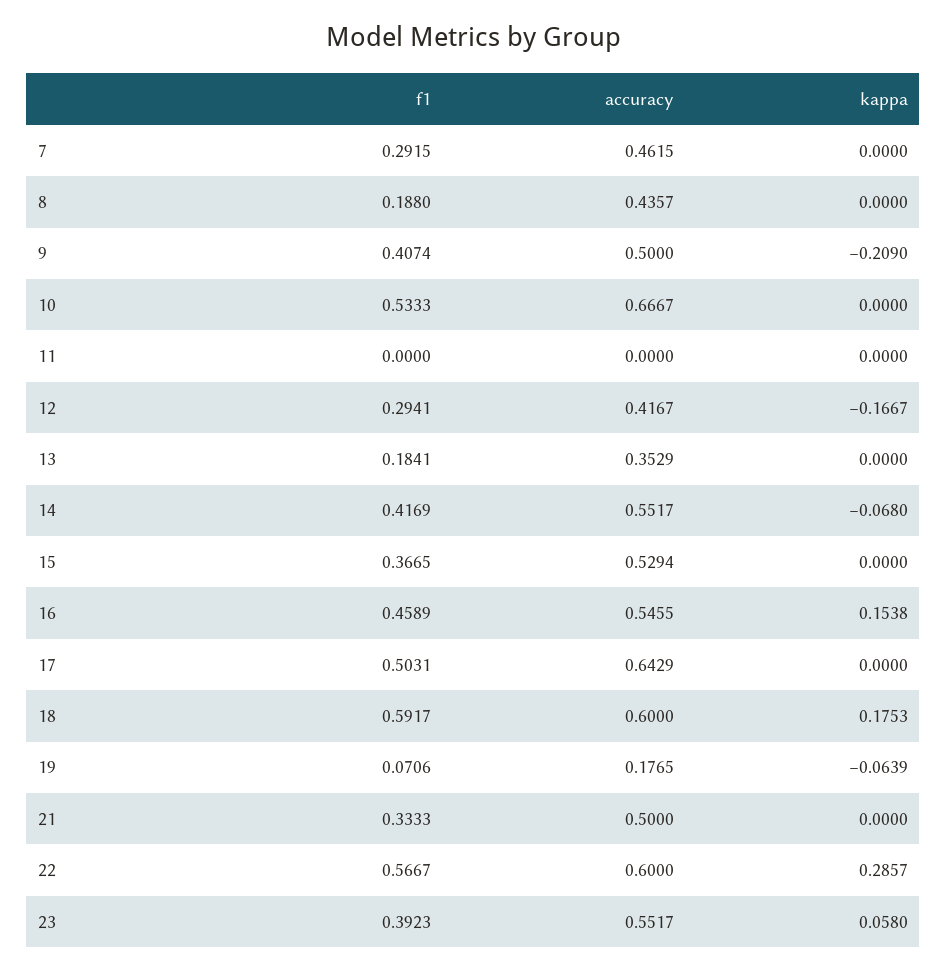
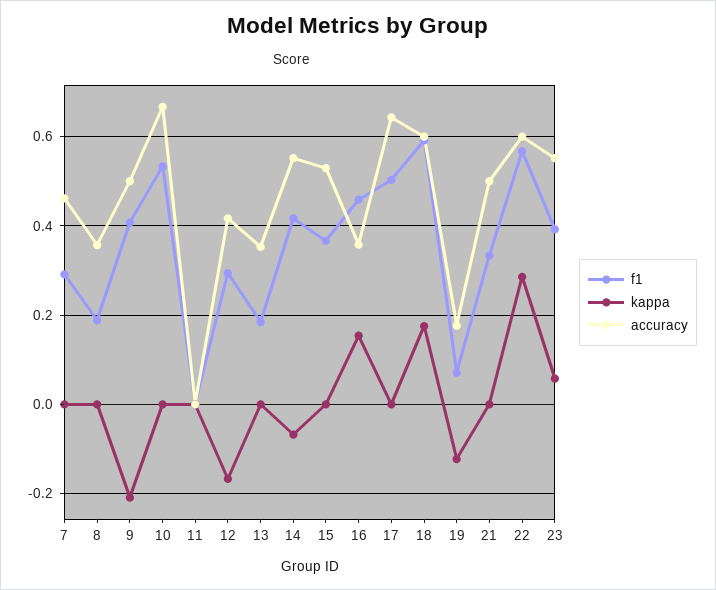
accuracy, 8: 0.4357 -> 0.36
accuracy, 16: 0.5455 -> 0.36
kappa, 19: -0.0639 -> -0.12

